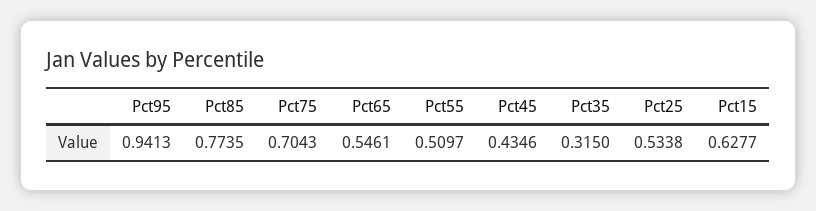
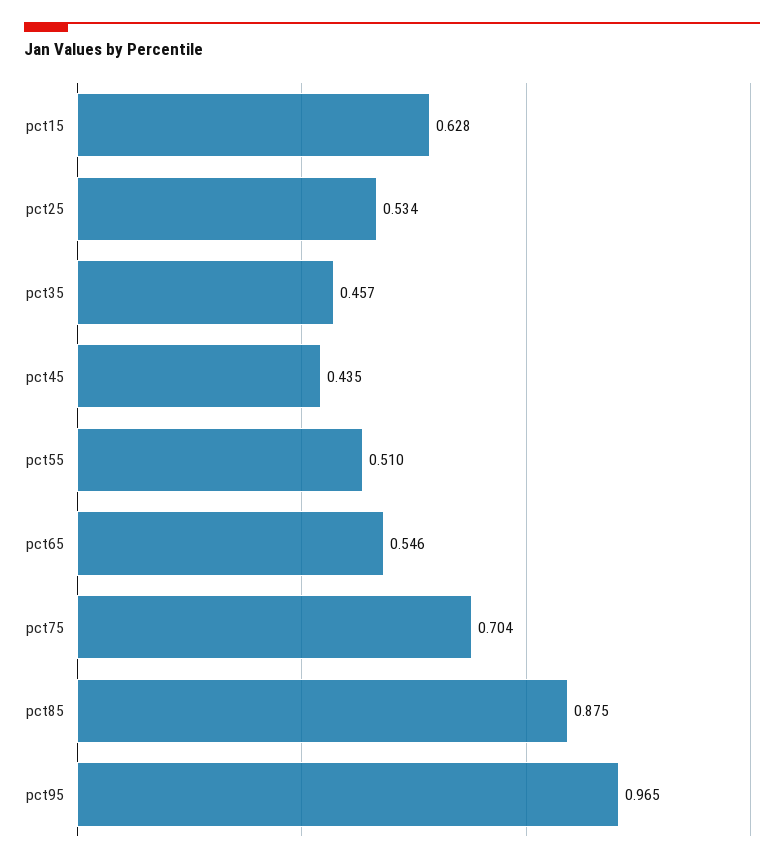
Pct95: 0.9413 -> 0.965
Pct85: 0.7735 -> 0.875
Pct35: 0.315 -> 0.457

